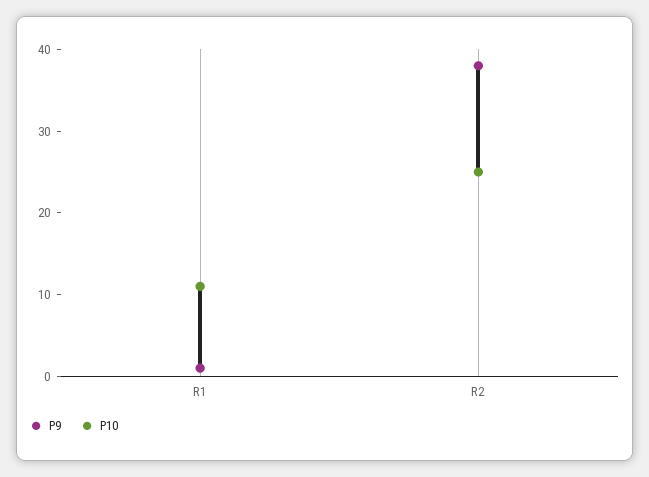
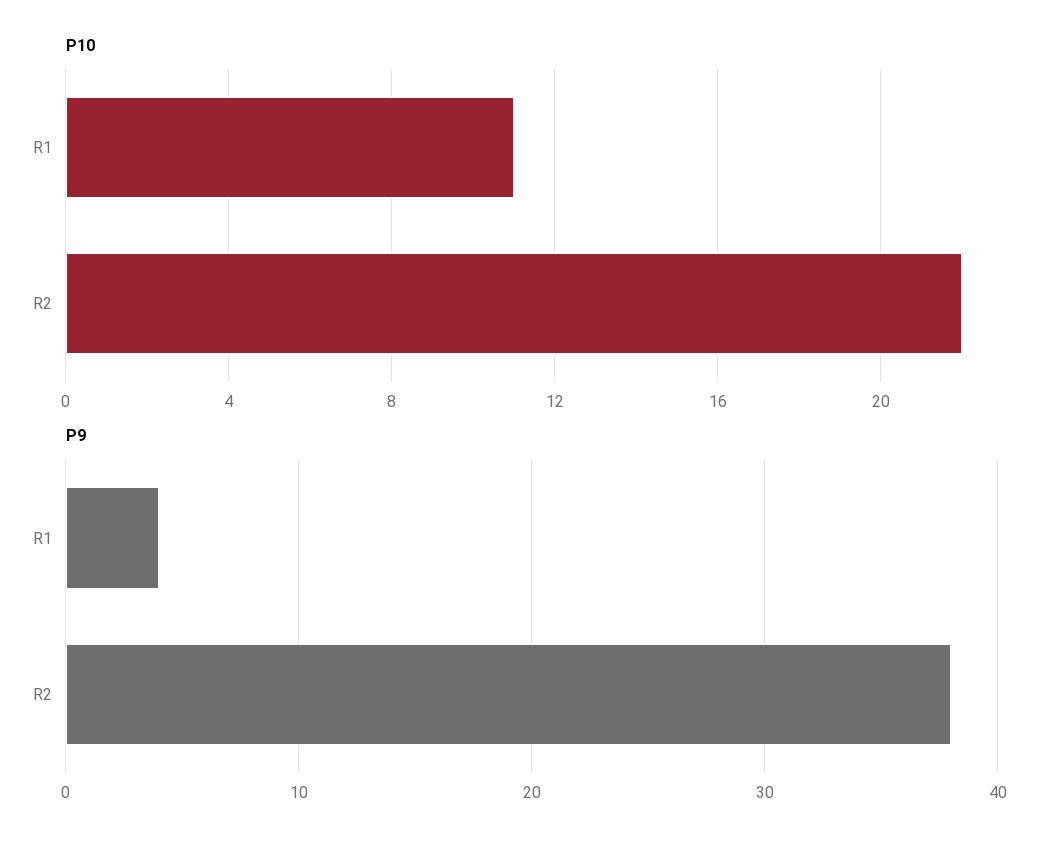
P9, R1: 1 -> 4
P10, R2: 25 -> 22

